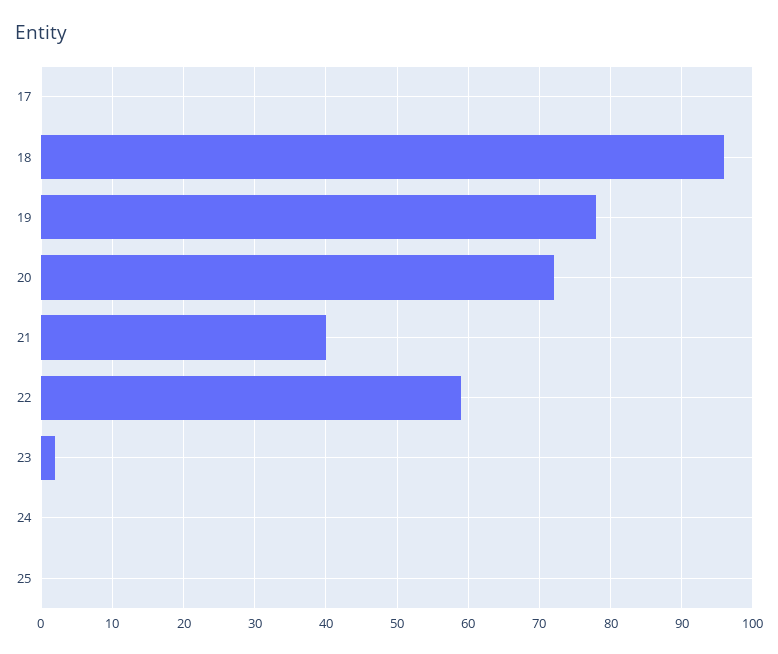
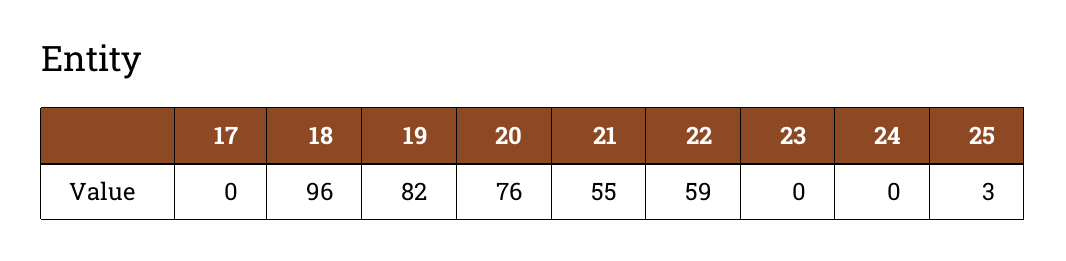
19: 78 -> 82
20: 72 -> 76
21: 40 -> 55
23: 2 -> 0
25: 0 -> 3

